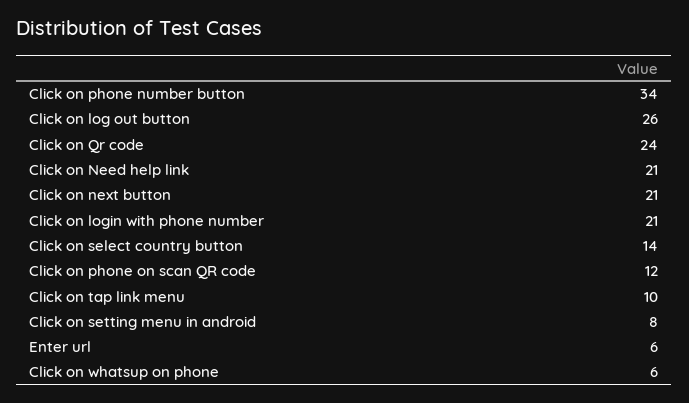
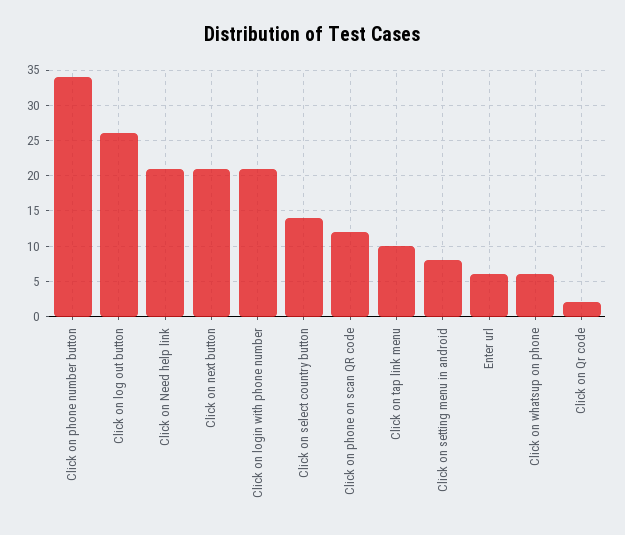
Click on Qr code: 24 -> 2

